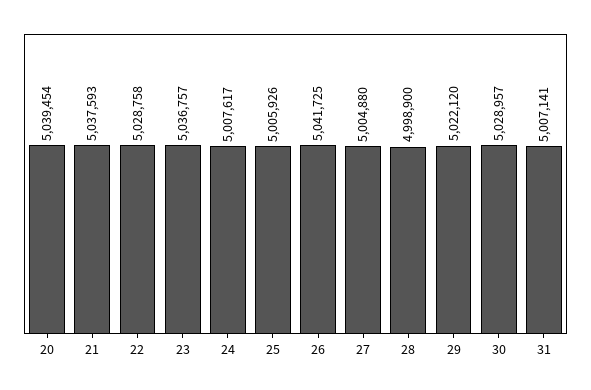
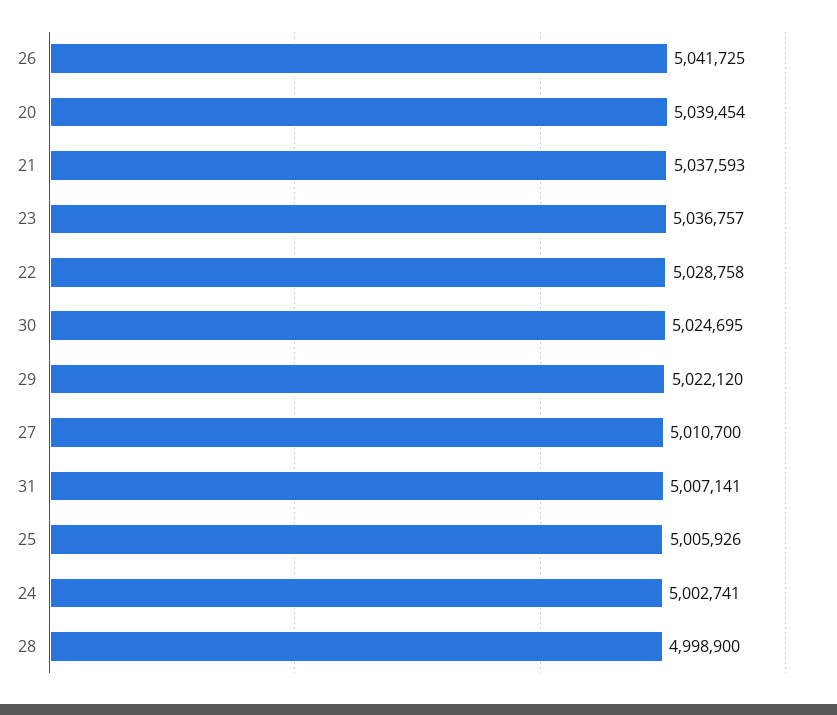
24: 5007617 -> 5002741
27: 5004880 -> 5010700
30: 5028957 -> 5024695

